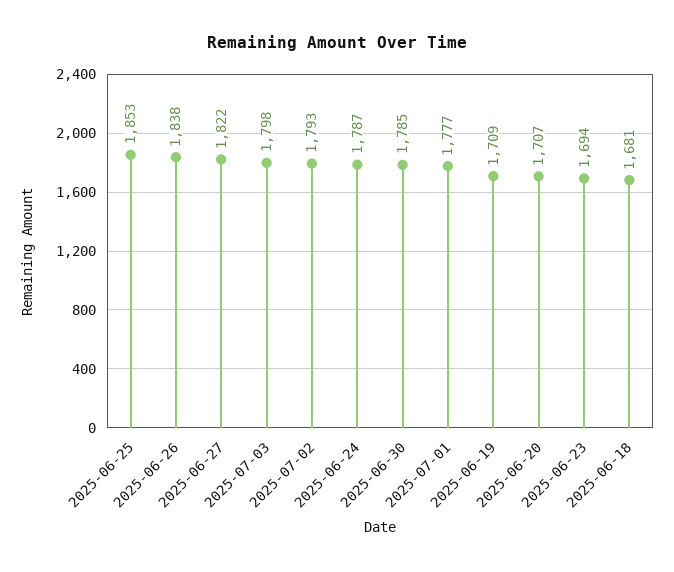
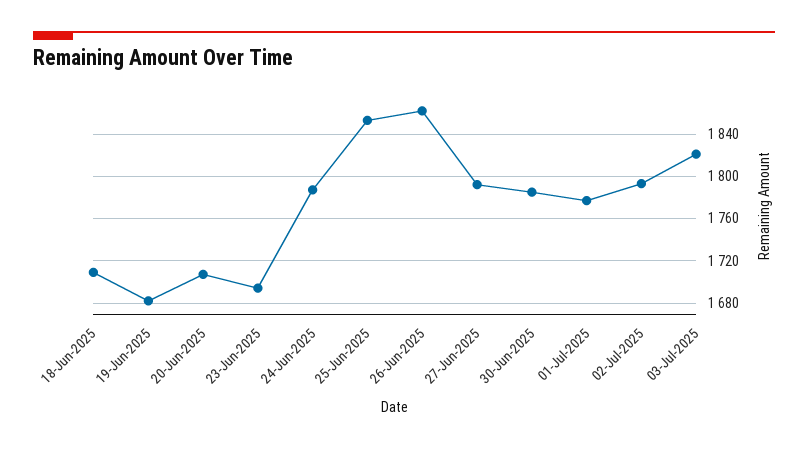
2025-06-26: 1838 -> 1860
2025-06-27: 1822 -> 1790
2025-07-03: 1798 -> 1820
2025-06-19: 1709 -> 1680
2025-06-18: 1681 -> 1710

